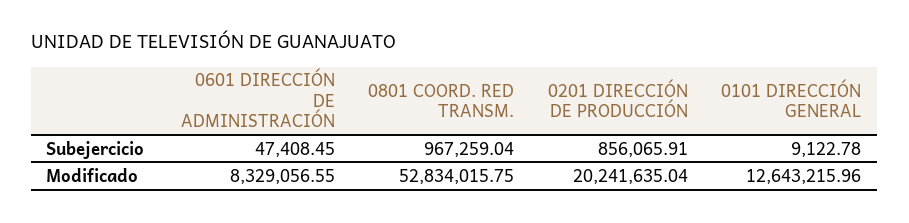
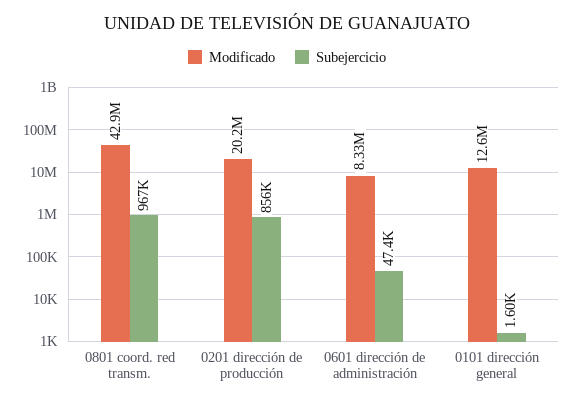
Subejercicio, 0101 DIRECCIÓN GENERAL: 9122.78 -> 1600
Modificado, 0801 COORD. RED TRANSM.: 52834015.75 -> 42900000

